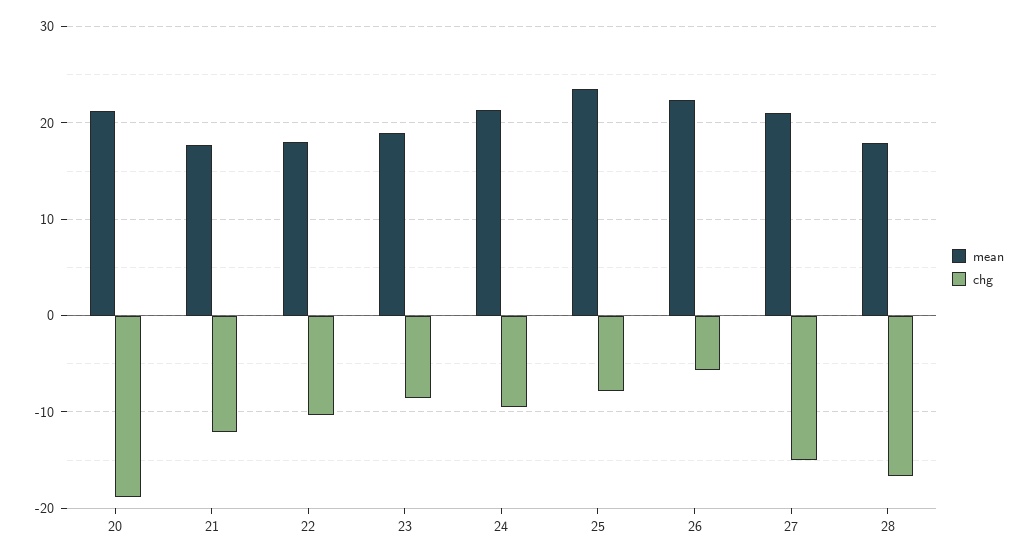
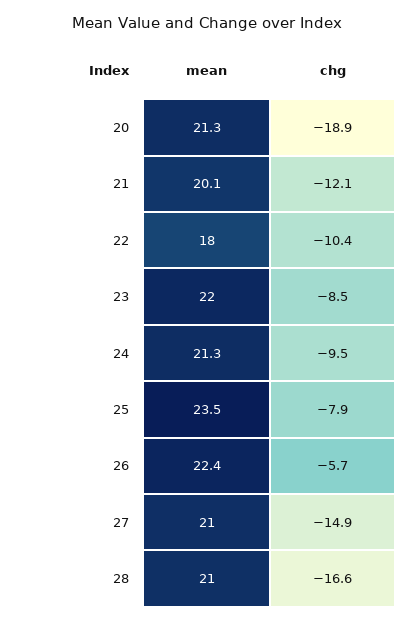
mean, 21: 18 -> 20.1
mean, 23: 19 -> 22
mean, 28: 18 -> 21

